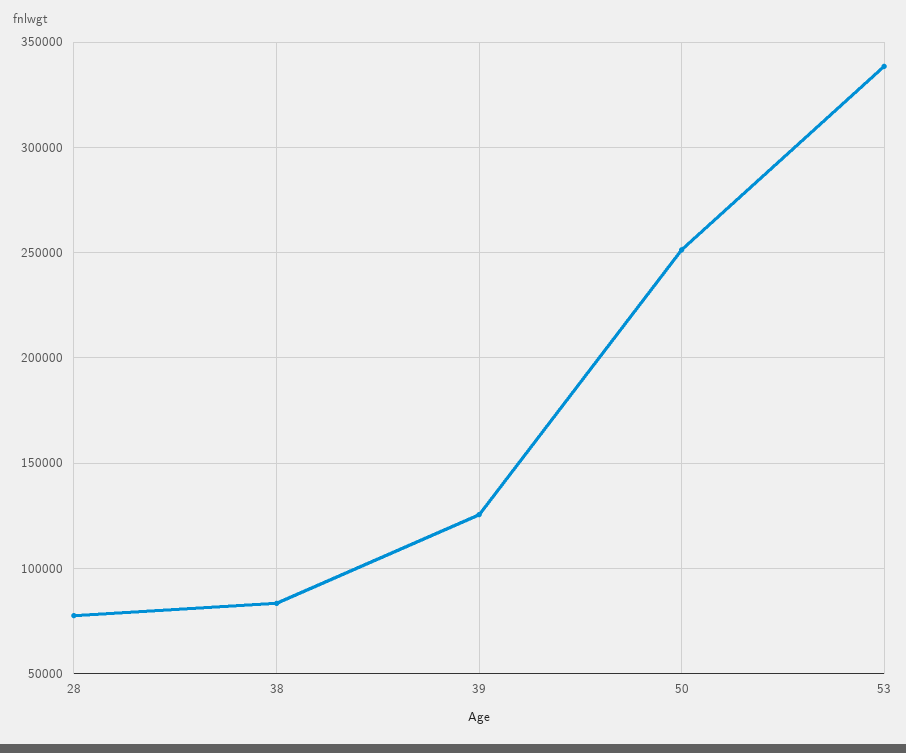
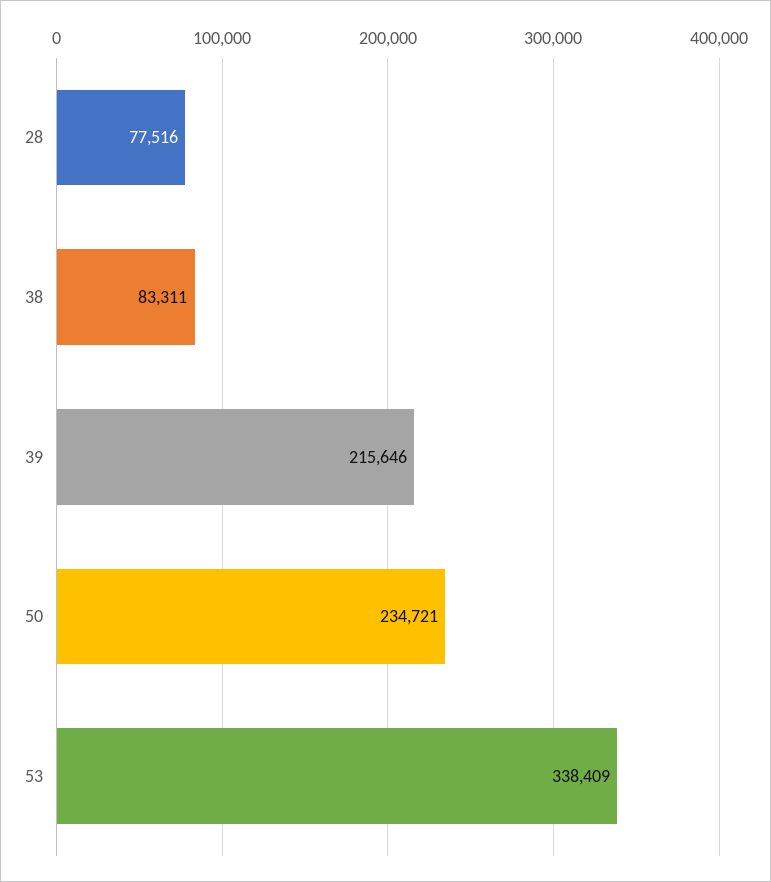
39: 125000 -> 215646
50: 250000 -> 234721

